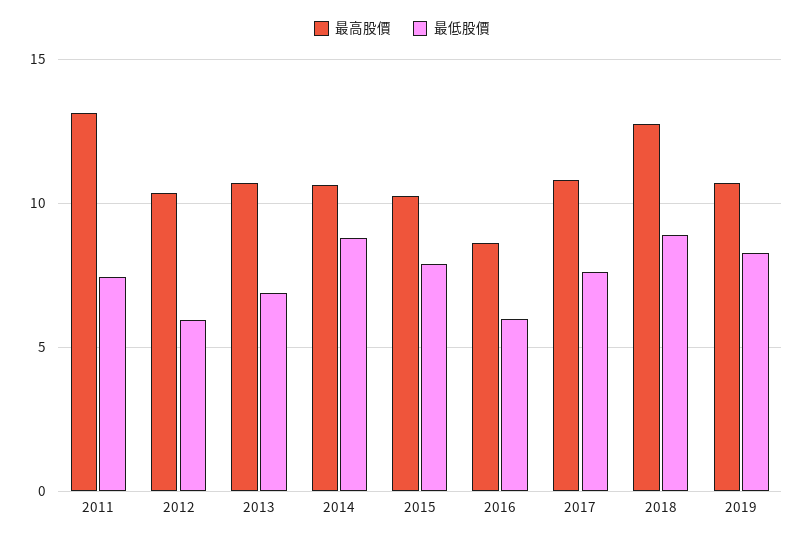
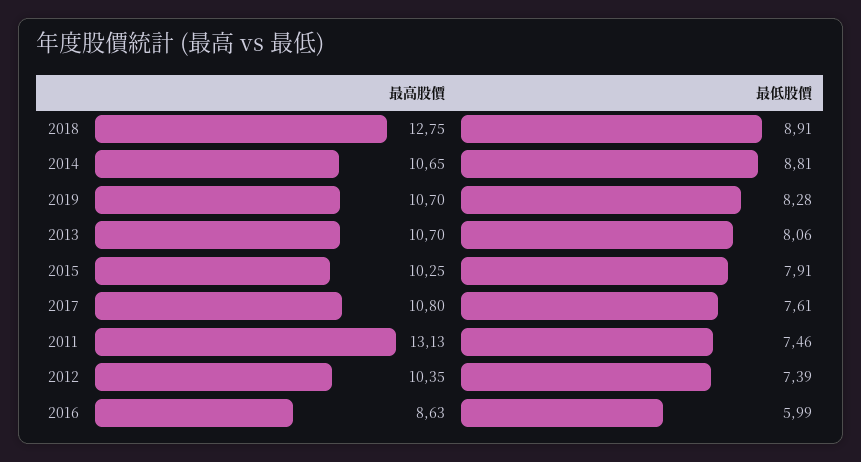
最低股價, 2012: 6 -> 7.39
最低股價, 2013: 7 -> 8.06

